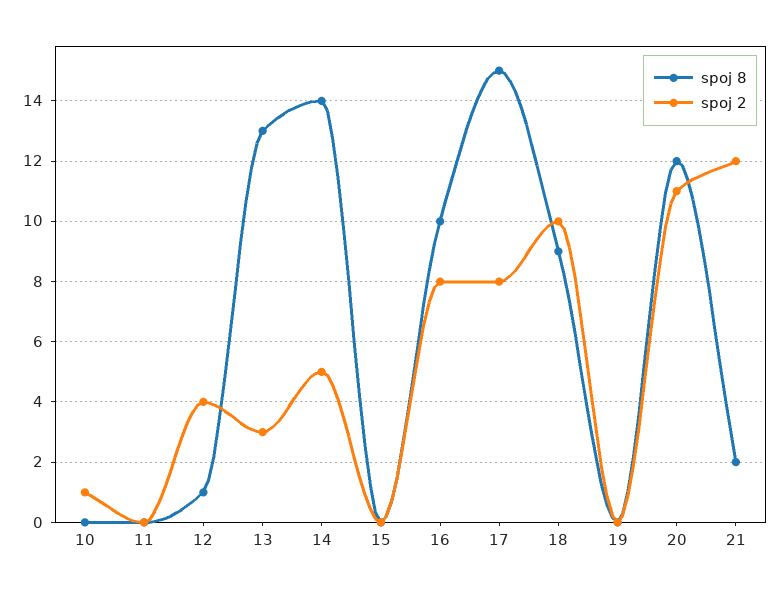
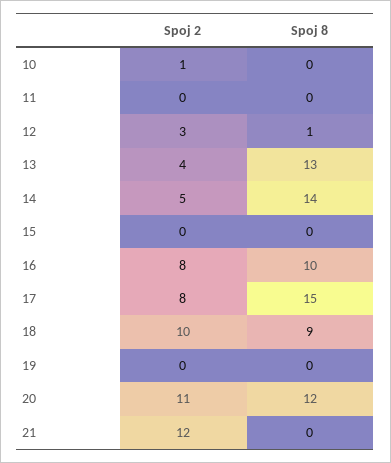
spoj 2, 12: 4 -> 3
spoj 2, 13: 3 -> 4
spoj 8, 21: 2 -> 0

